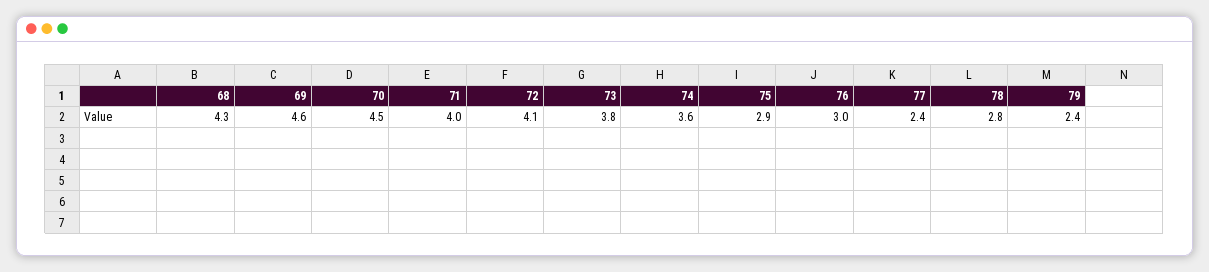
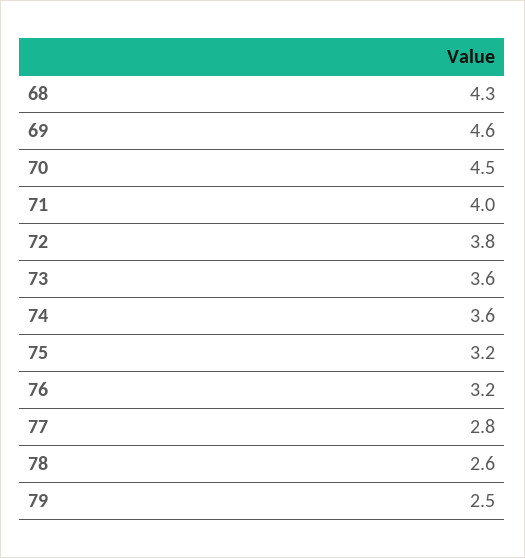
72: 4.1 -> 3.8
73: 3.8 -> 3.6
75: 2.9 -> 3.2
76: 3 -> 3.2
77: 2.4 -> 2.8
78: 2.8 -> 2.6
79: 2.4 -> 2.5

